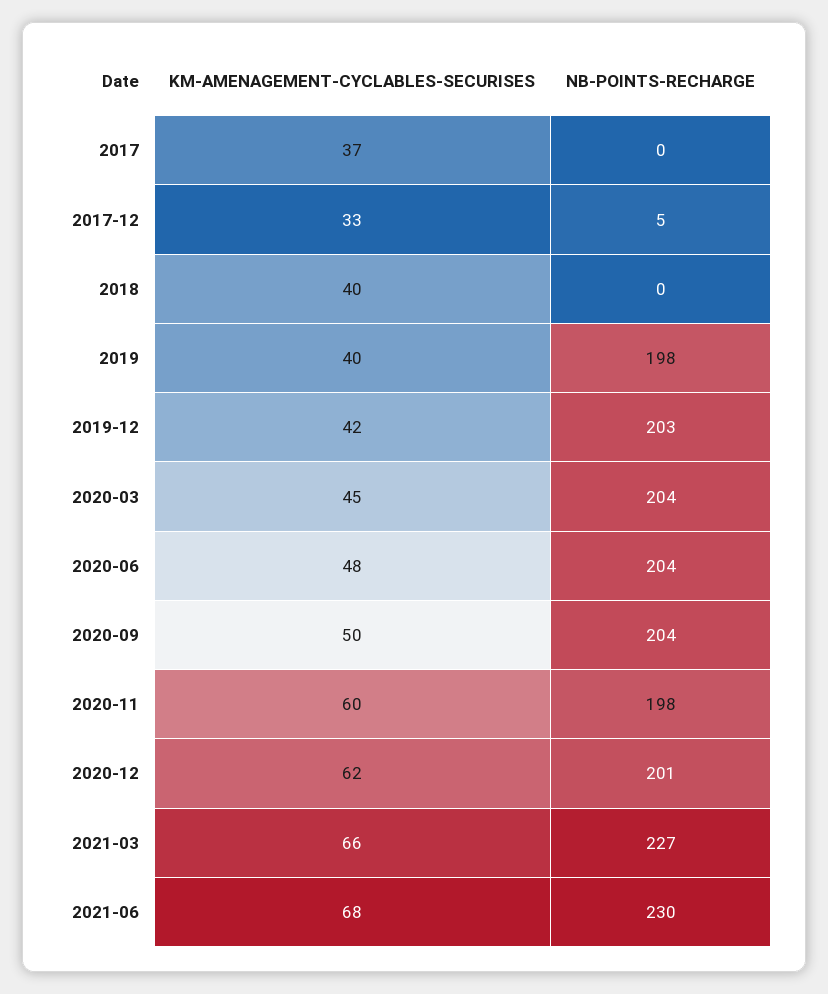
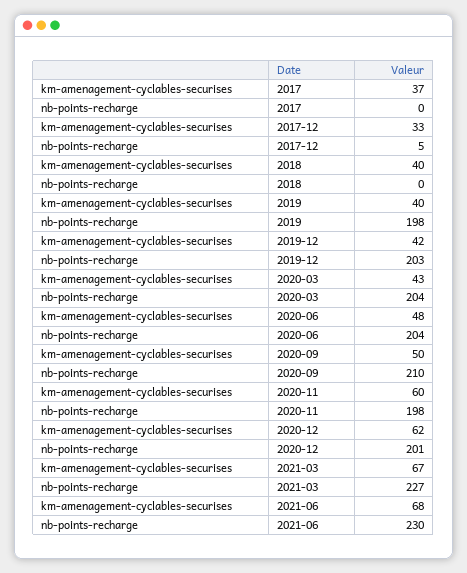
KM-AMENAGEMENT-CYCLABLES-SECURISES, 2020-03: 45 -> 43
NB-POINTS-RECHARGE, 2020-09: 204 -> 210
KM-AMENAGEMENT-CYCLABLES-SECURISES, 2021-03: 66 -> 67

